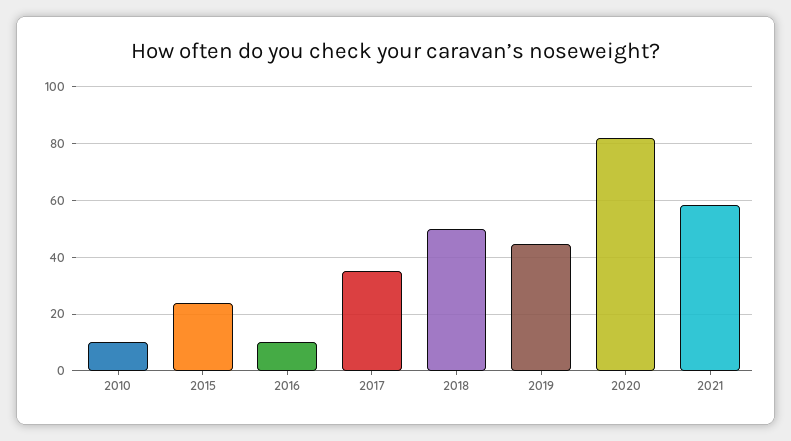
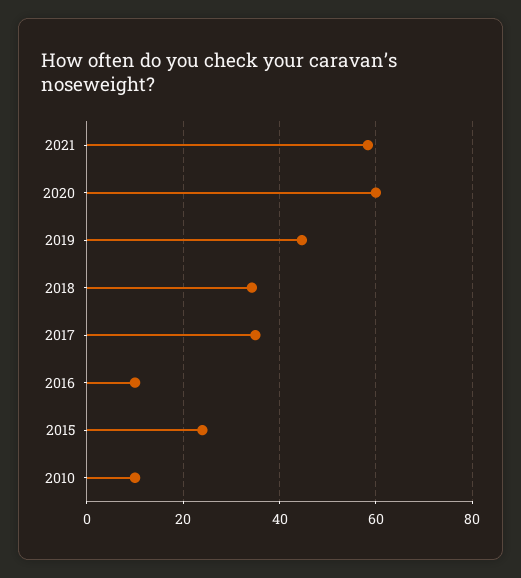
2018: 50 -> 34
2020: 82.5 -> 60

